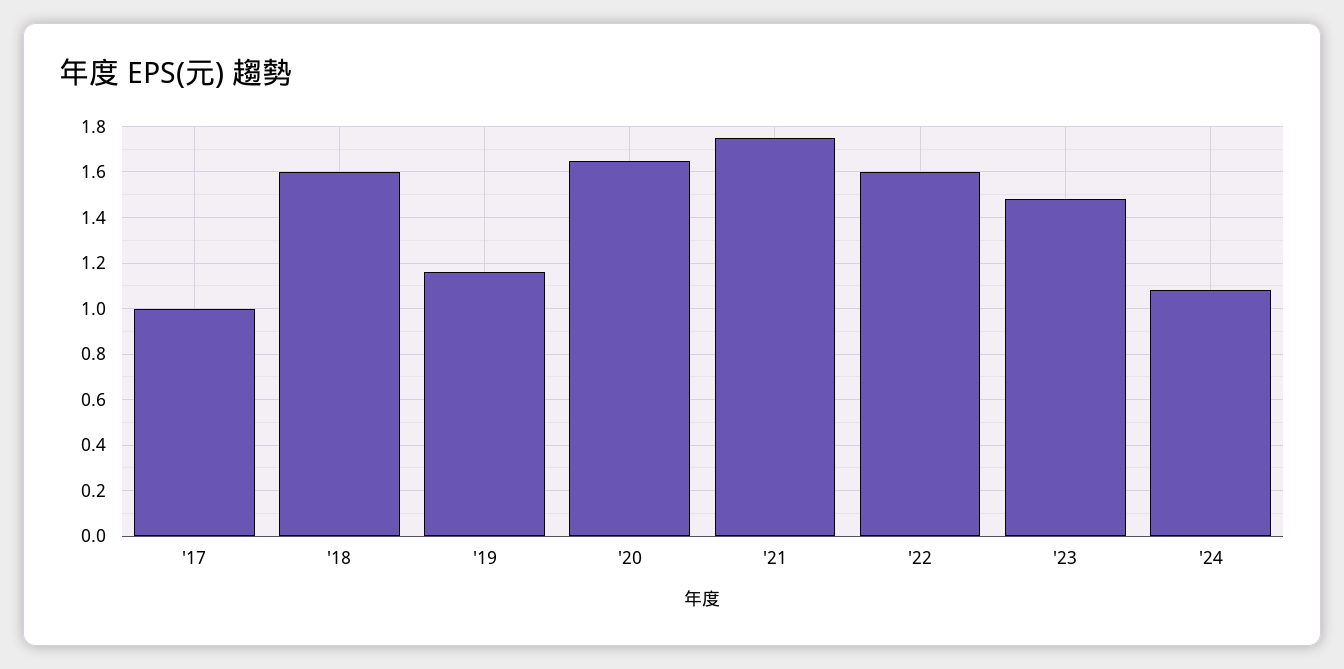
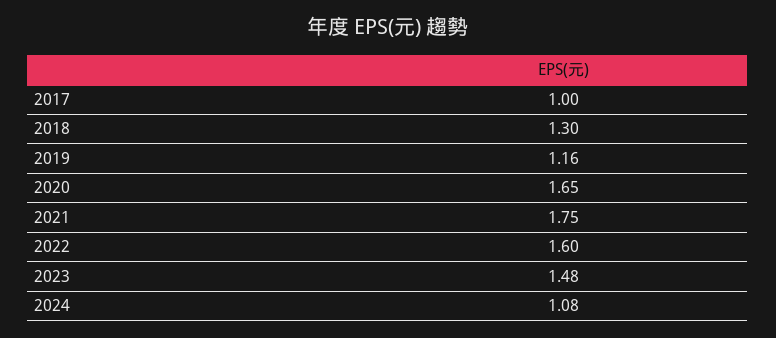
'18: 1.6 -> 1.3

